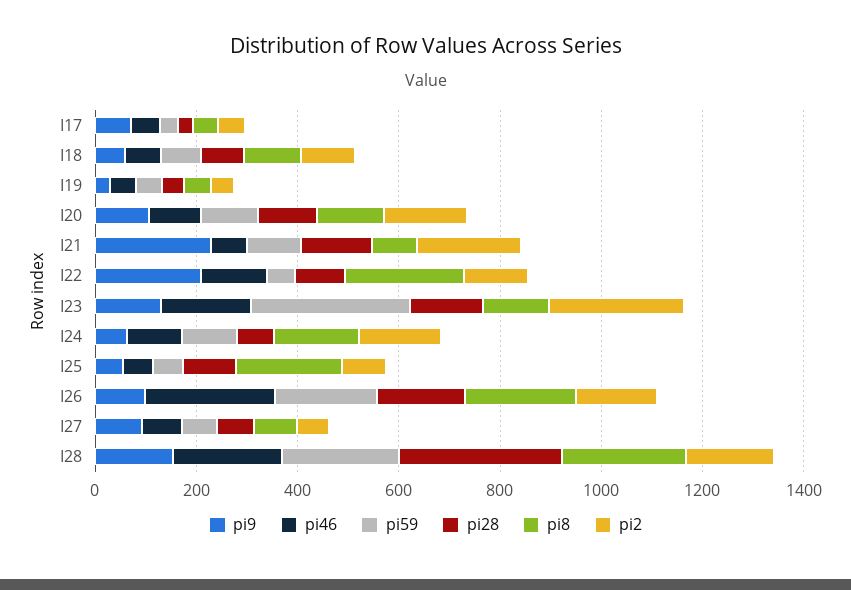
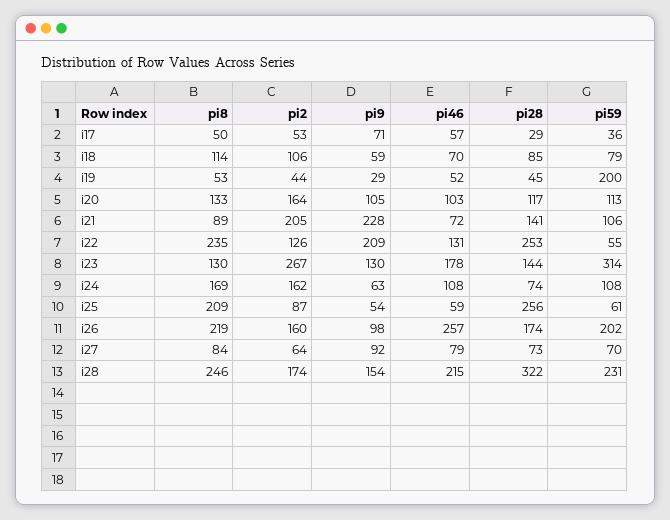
pi59, I19: 50 -> 200
pi28, I22: 100 -> 253
pi28, I25: 100 -> 256

